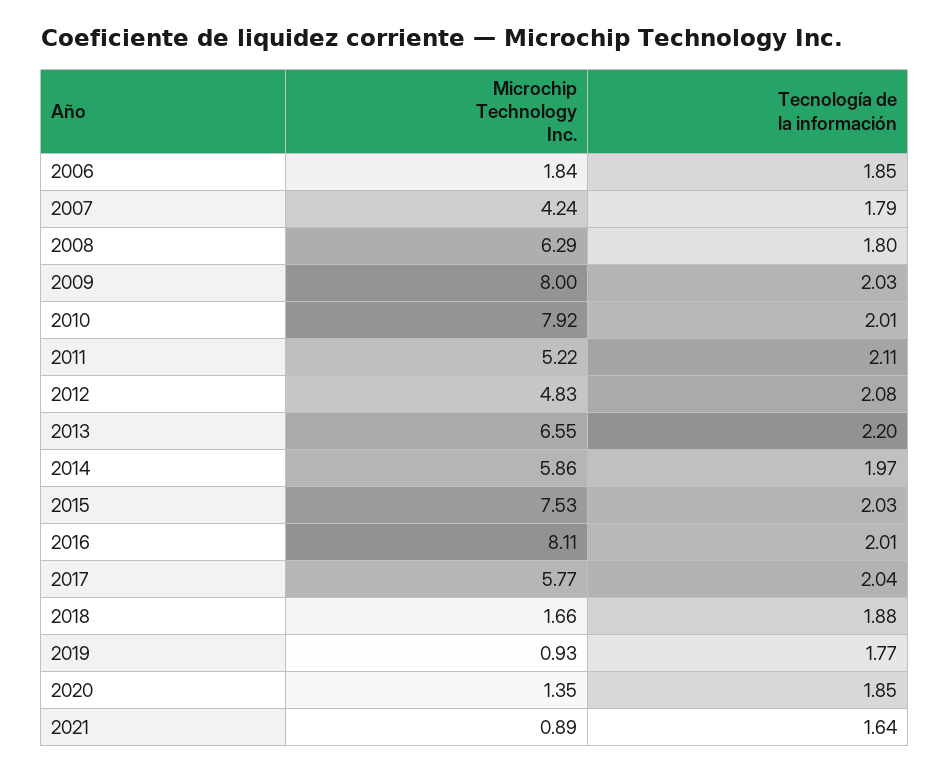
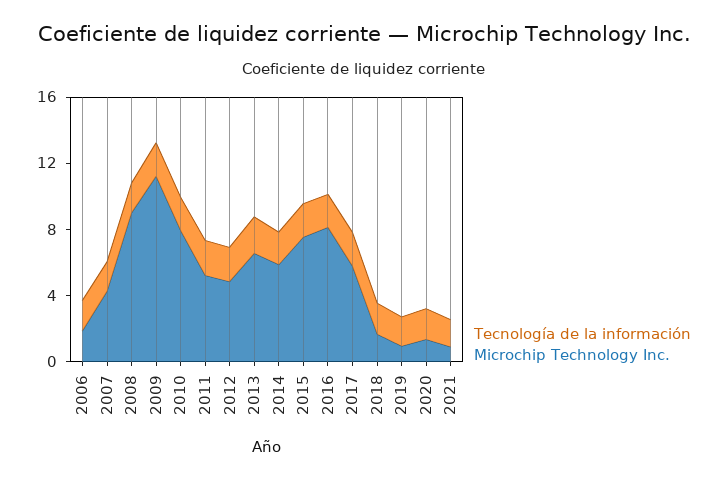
Microchip Technology Inc., 2008: 6.29 -> 9
Microchip Technology Inc., 2009: 8 -> 11

